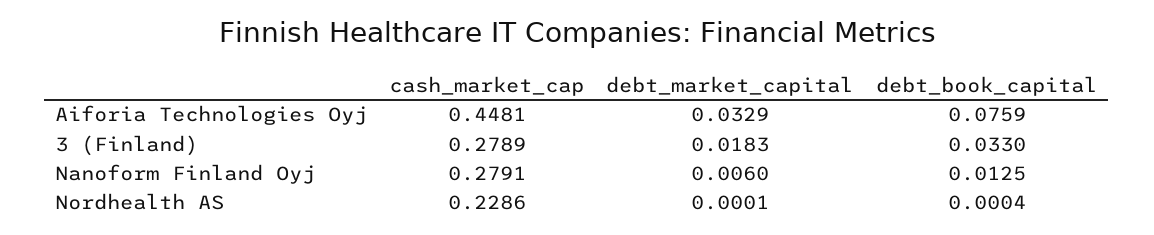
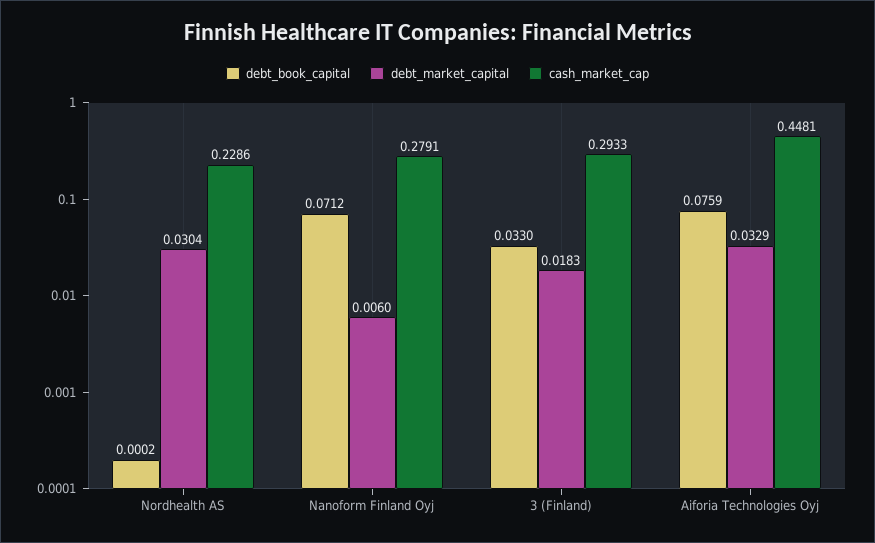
cash_market_cap, 3 (Finland): 0.2789 -> 0.2933
debt_book_capital, Nanoform Finland Oyj: 0.0125 -> 0.0712
debt_market_capital, Nordhealth AS: 0.0001 -> 0.0304
debt_book_capital, Nordhealth AS: 0.0004 -> 0.0002

